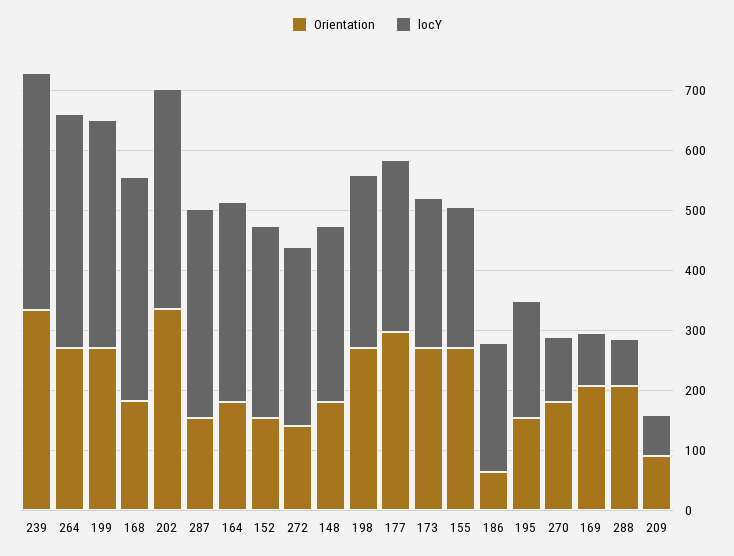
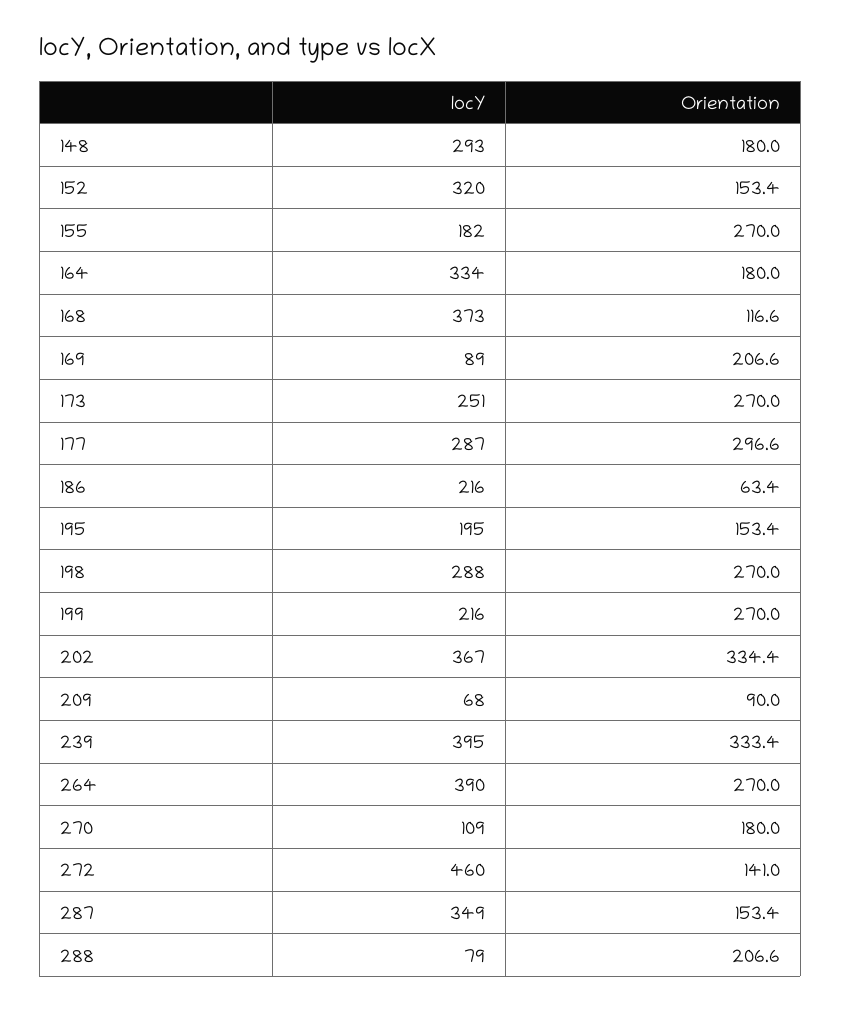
locY, 199: 380 -> 216
Orientation, 168: 180 -> 116.6
locY, 272: 300 -> 460
locY, 155: 240 -> 182

